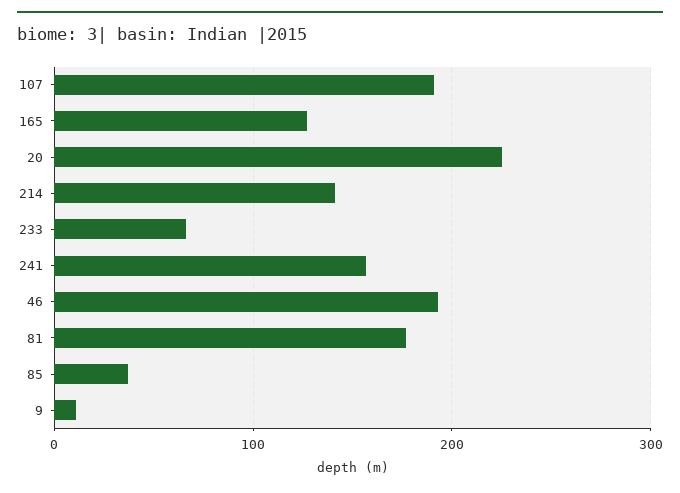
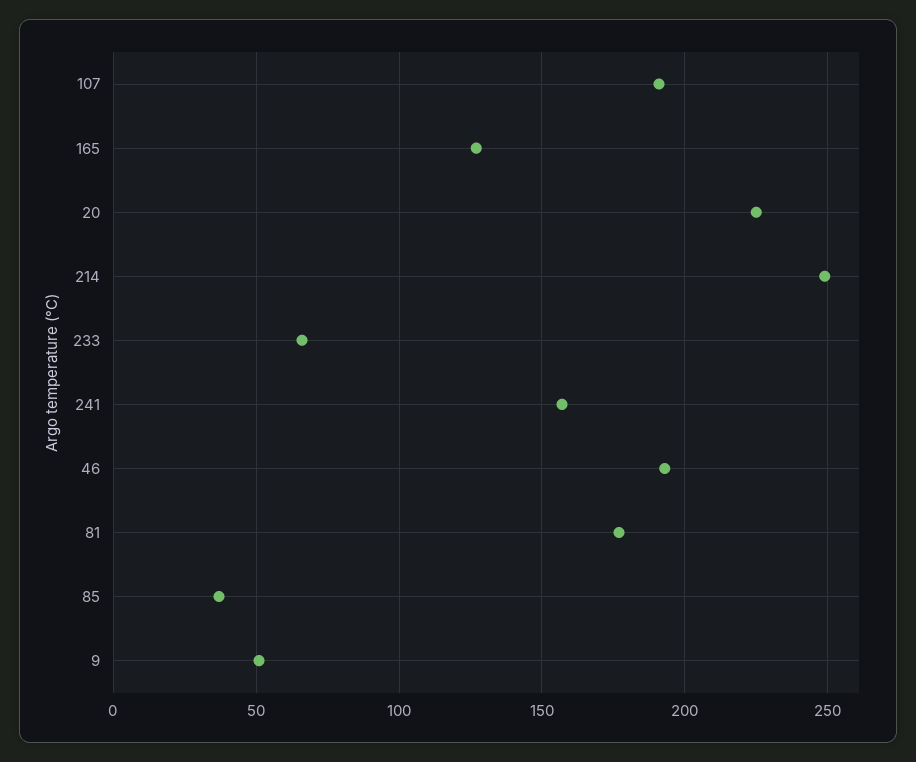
214: 140 -> 250
9: 10 -> 50

